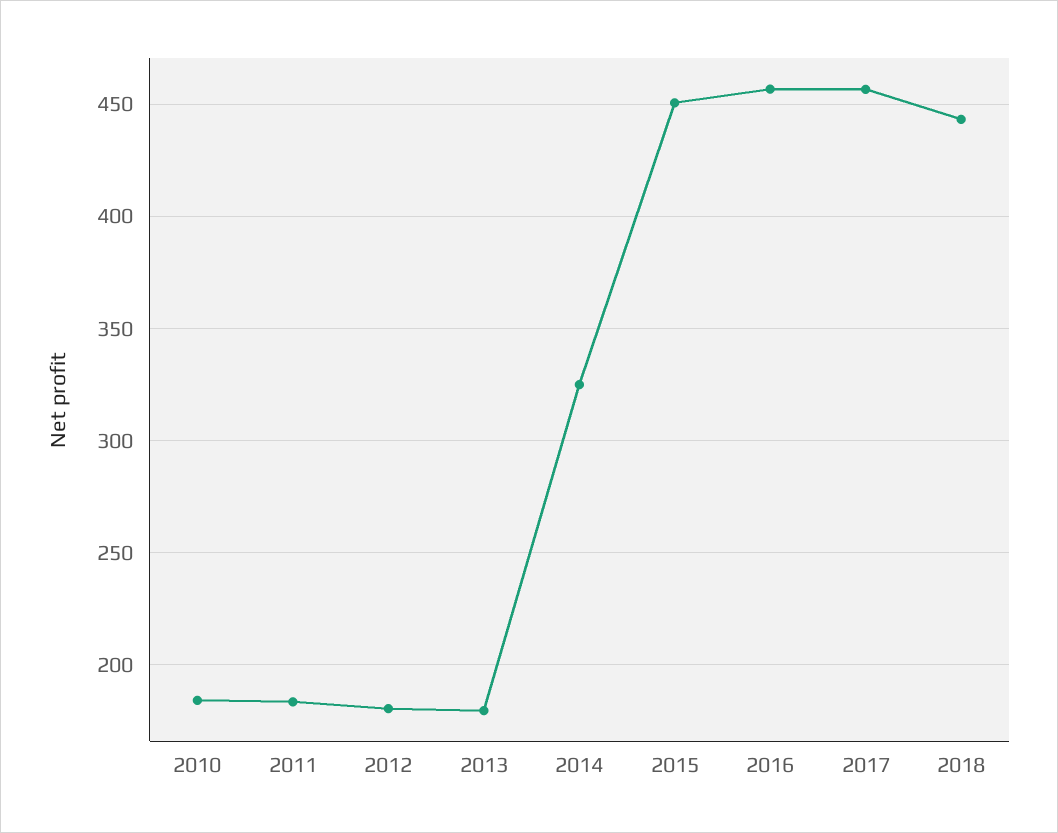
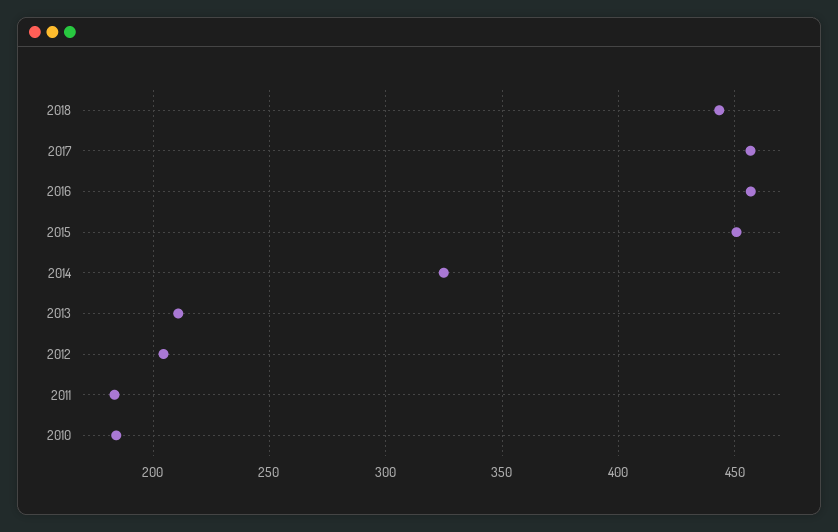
2012: 180 -> 205
2013: 180 -> 210

